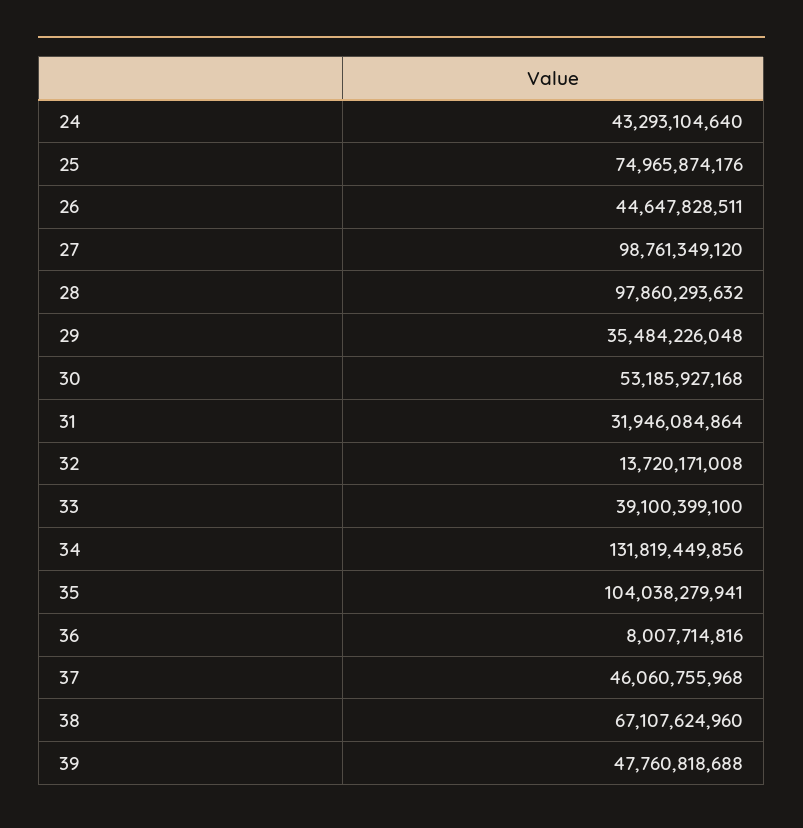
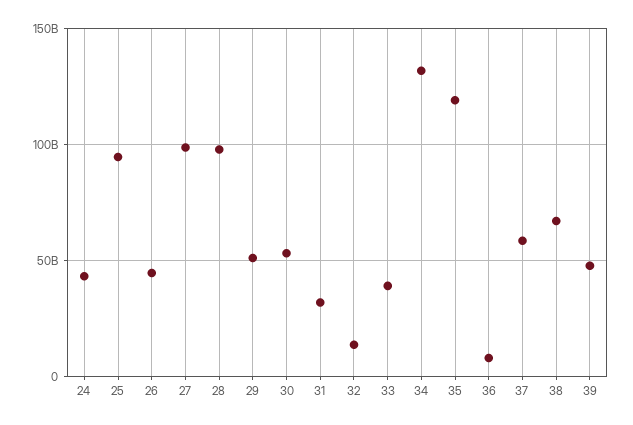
25: 74965874176 -> 95000000000
29: 35484226048 -> 50000000000
35: 104038279941 -> 120000000000
37: 46060755968 -> 60000000000

